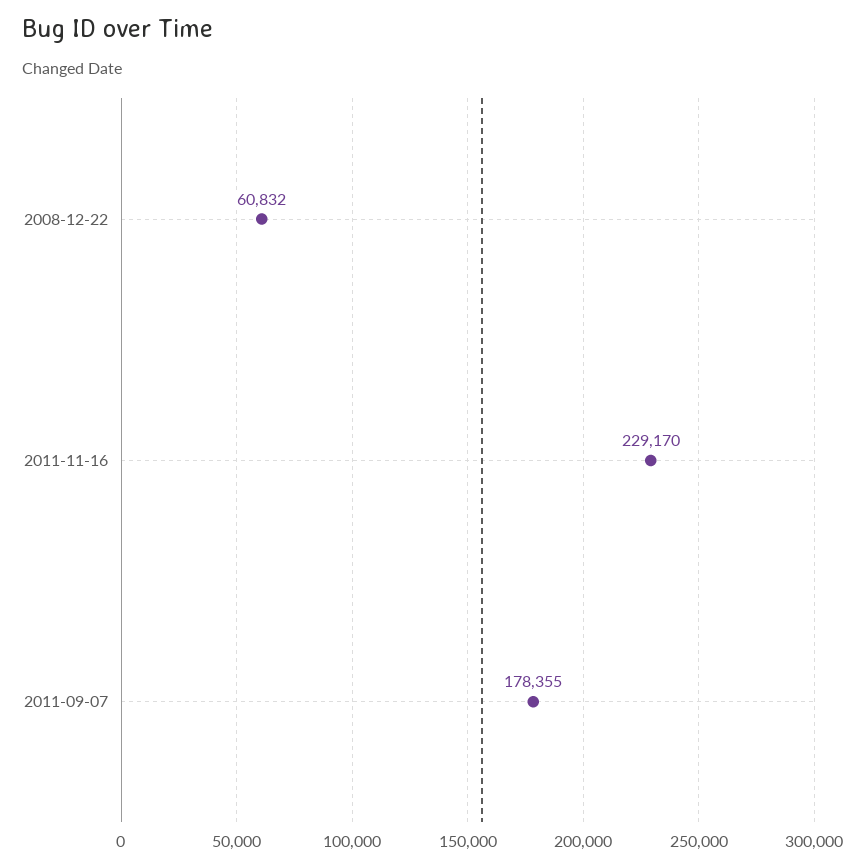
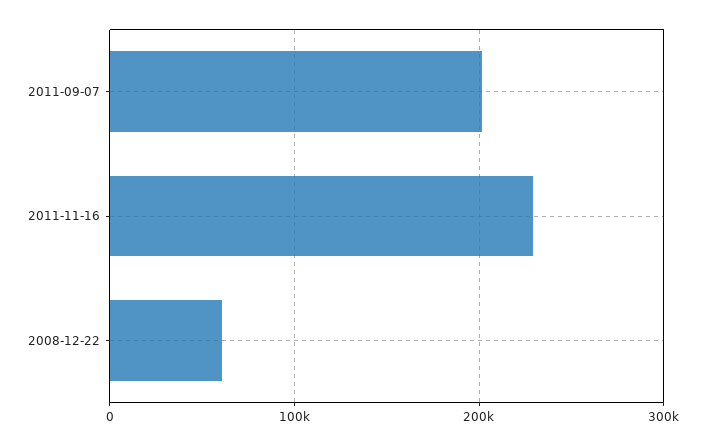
2011-09-07: 178355 -> 200000

